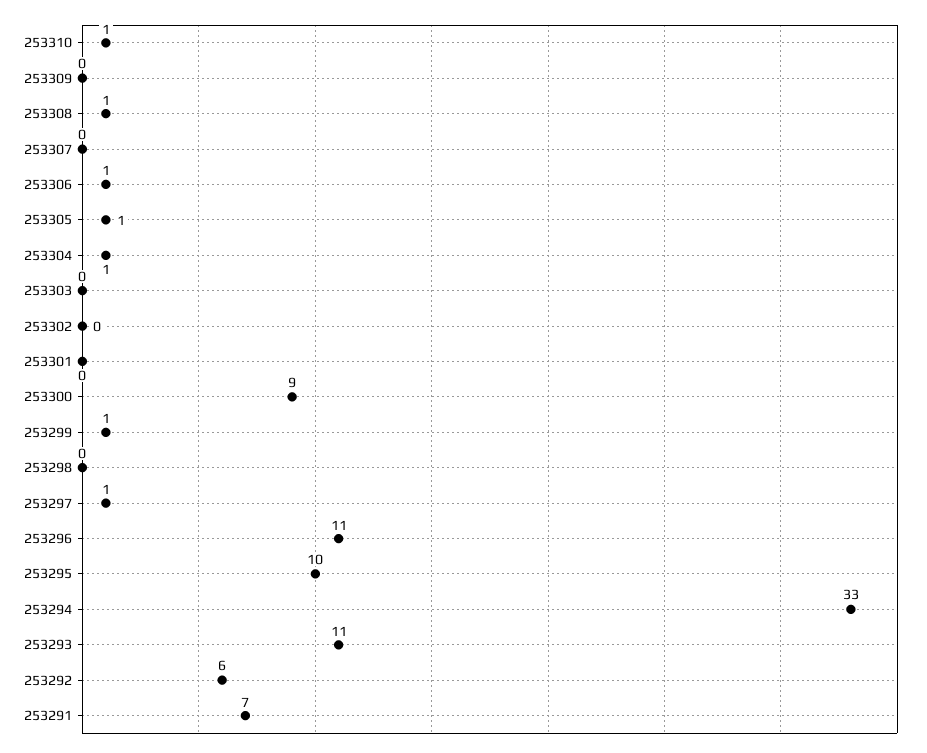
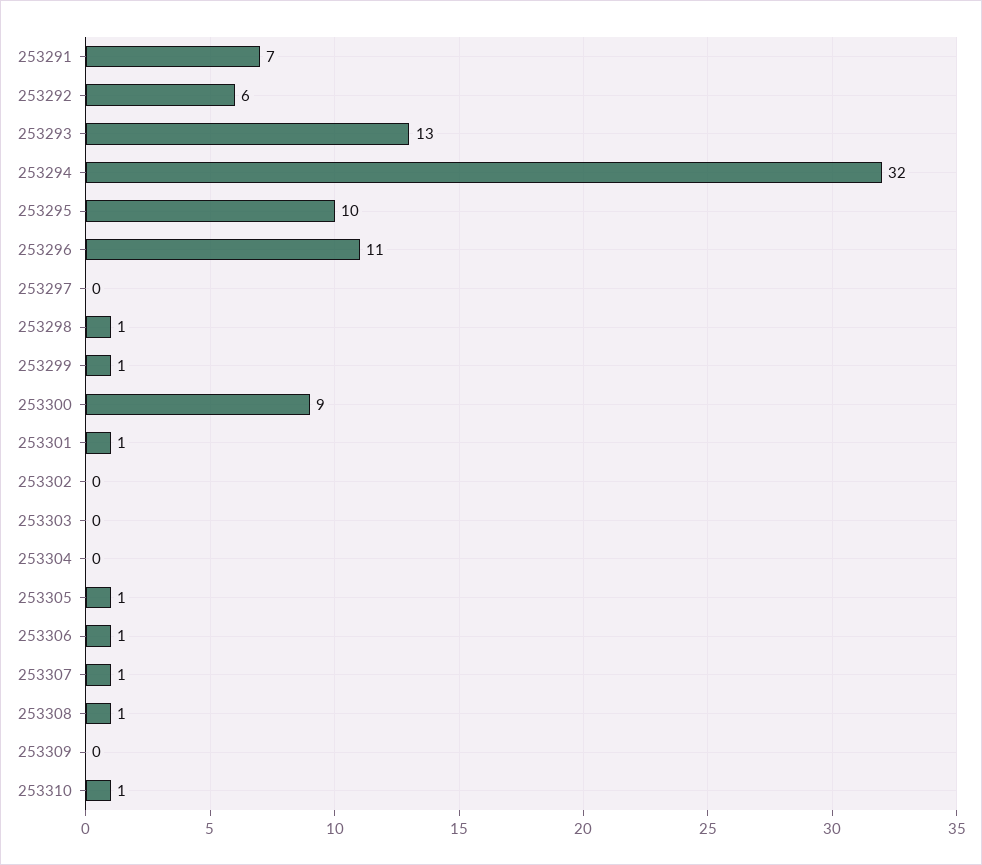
253307: 0 -> 1
253304: 1 -> 0
253301: 0 -> 1
253298: 0 -> 1
253297: 1 -> 0
253294: 33 -> 32
253293: 11 -> 13

